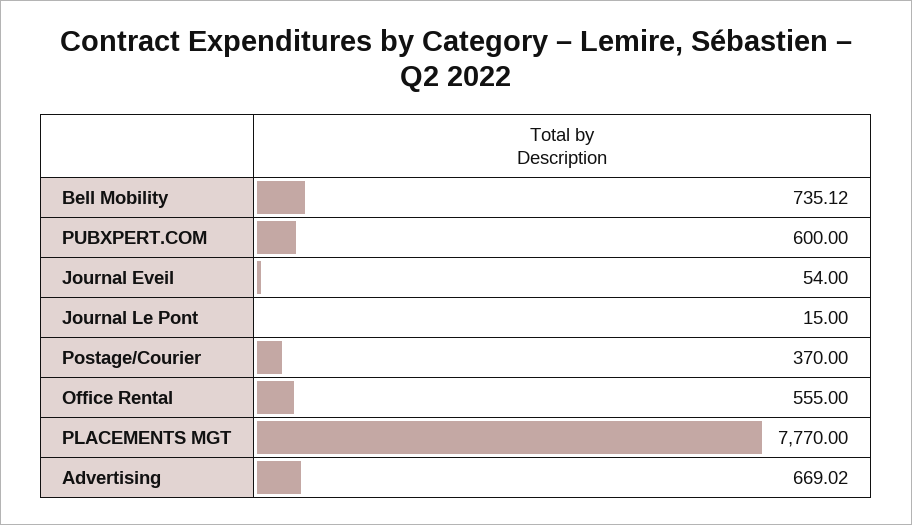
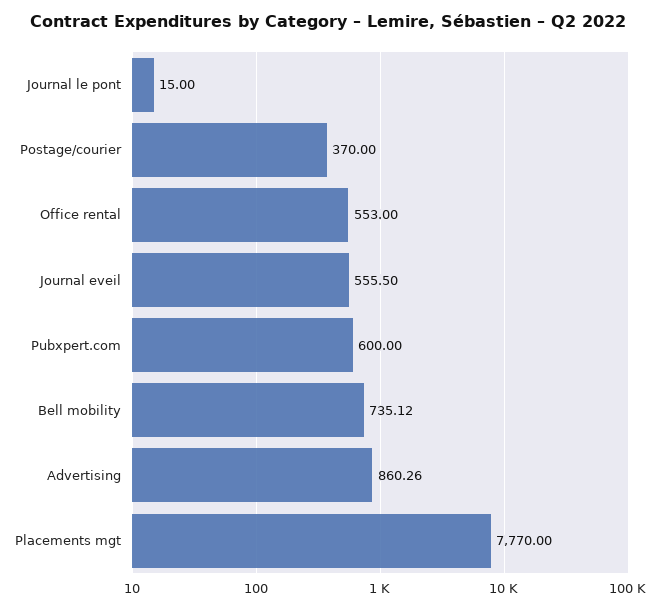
Journal Eveil: 54 -> 555.5
Office Rental: 555 -> 553
Advertising: 669.02 -> 860.26

